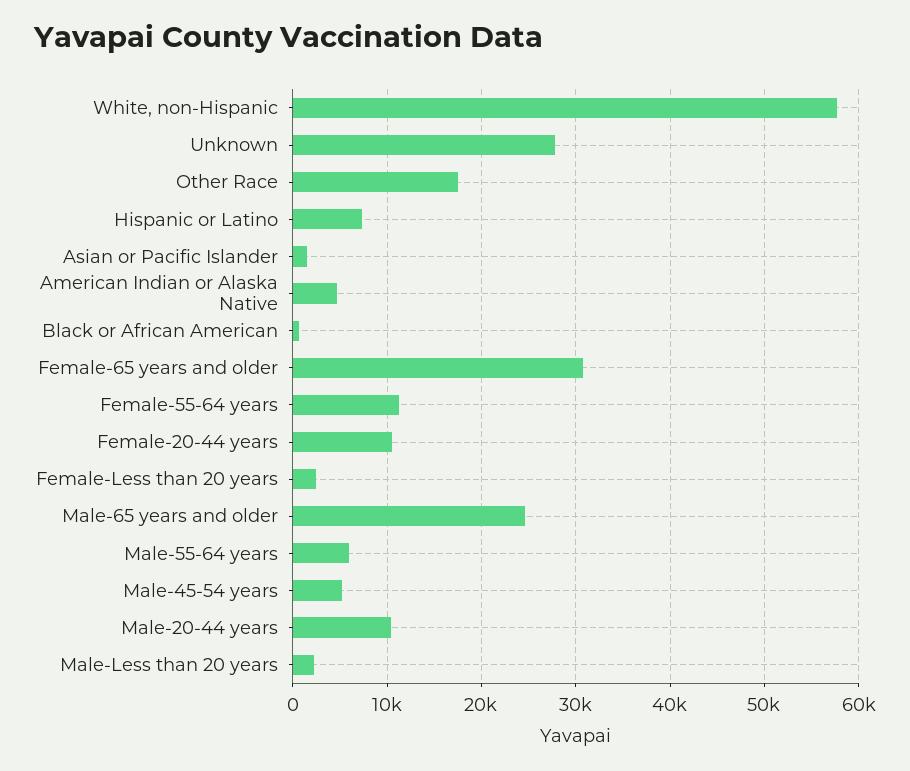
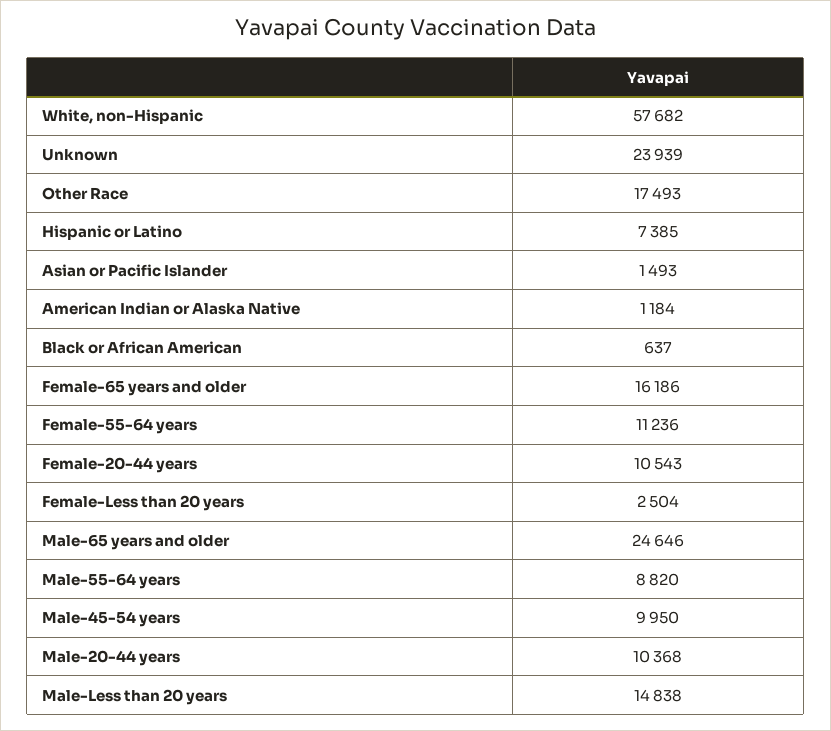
Unknown: 28000 -> 23939
American Indian or Alaska Native: 5000 -> 1184
Female-65 years and older: 31000 -> 16186
Male-55-64 years: 6000 -> 8820
Male-45-54 years: 5000 -> 9950
Male-Less than 20 years: 2000 -> 14838

